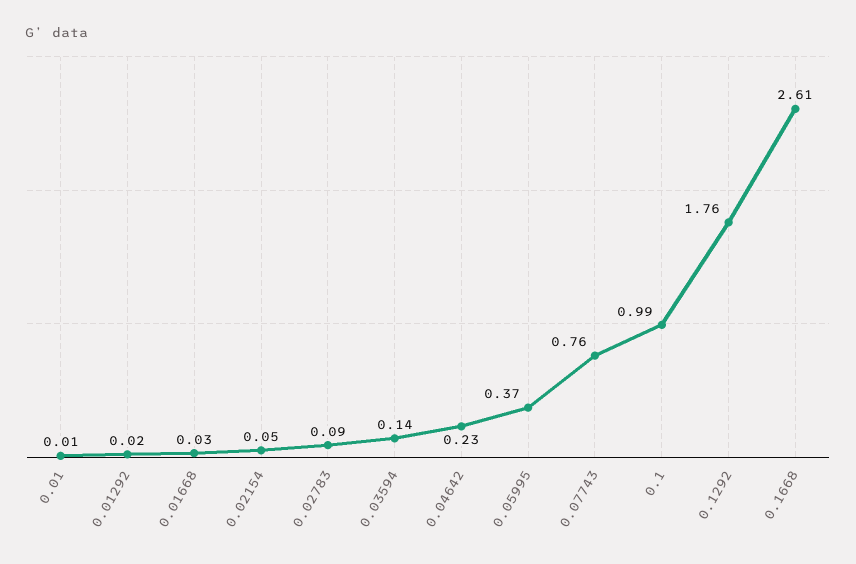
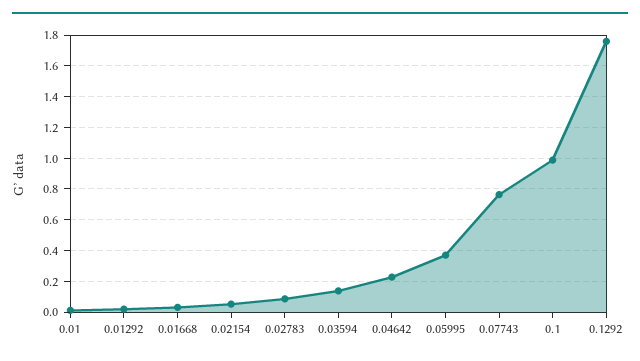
0.1668: 2.61 -> none

